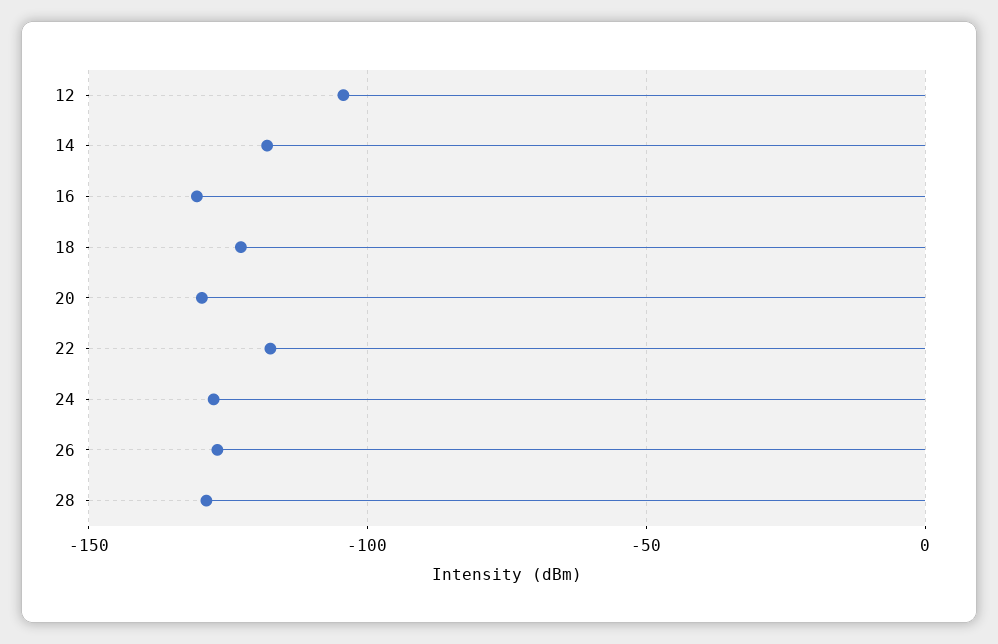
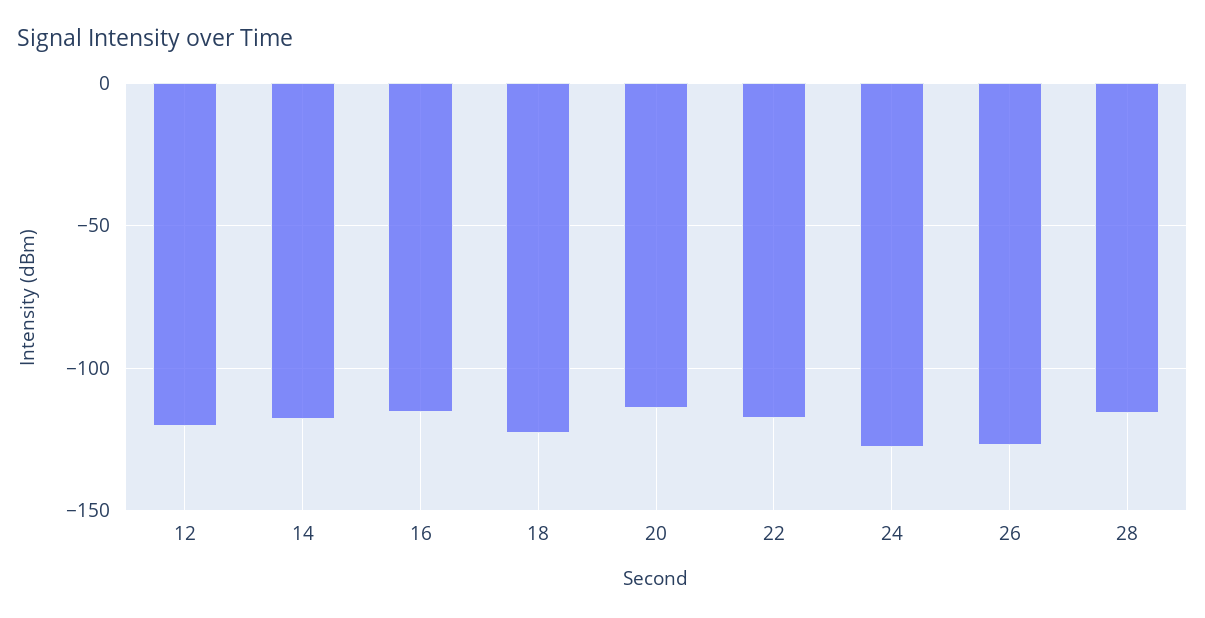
12: -105 -> -120
16: -130 -> -115
20: -130 -> -115
28: -130 -> -115

